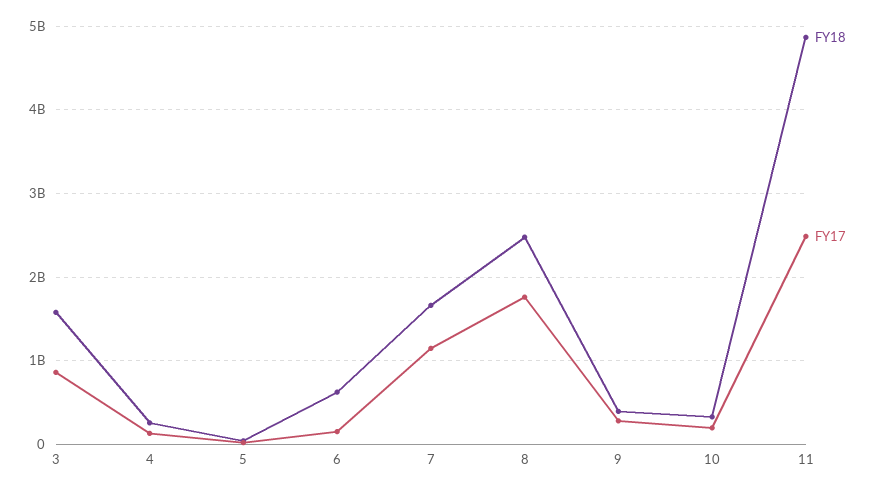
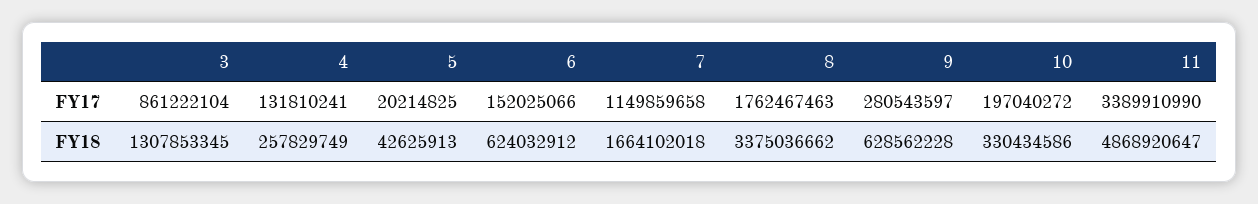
FY18, 3: 1600000000 -> 1307853345
FY18, 8: 2500000000 -> 3375036662
FY18, 9: 400000000 -> 628562228
FY17, 11: 2500000000 -> 3389910990

